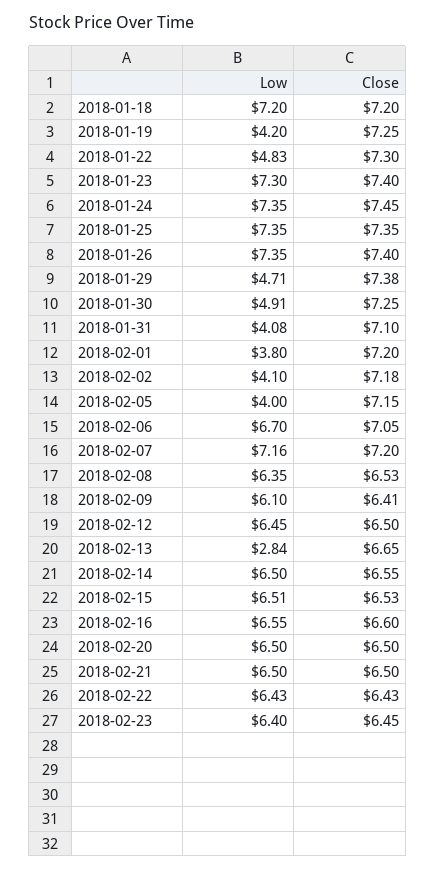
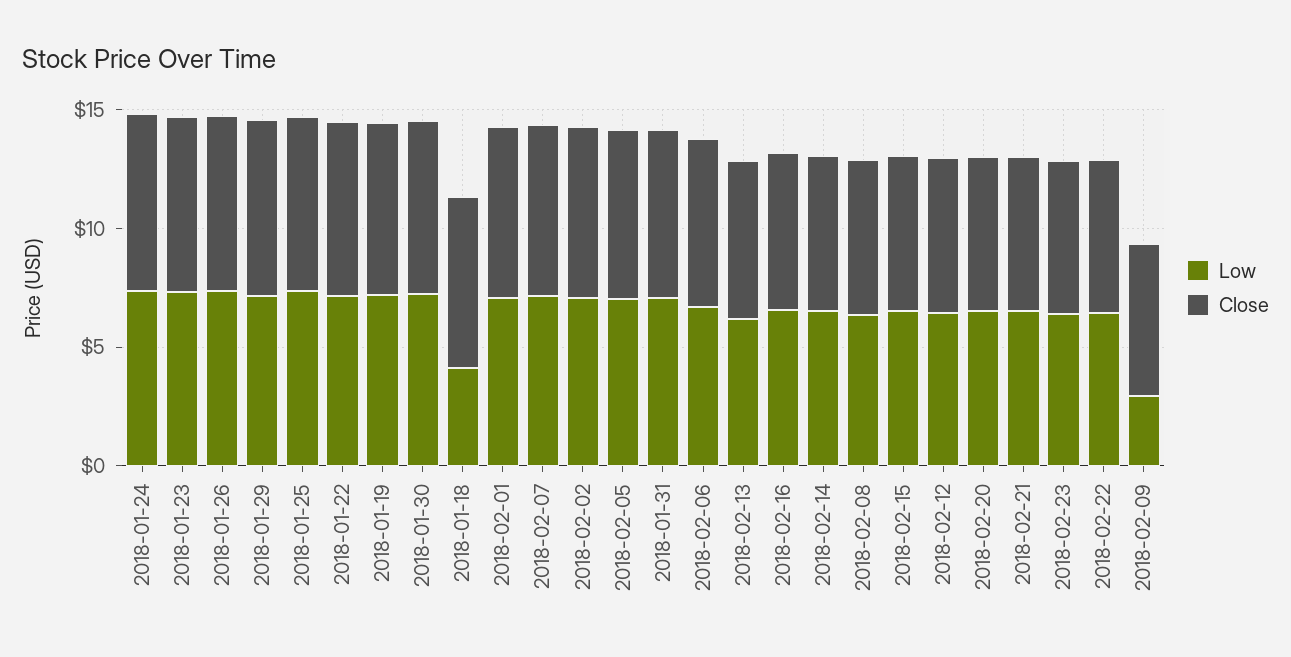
Low, 2018-01-18: 7.2 -> 4
Low, 2018-01-19: 4.2 -> 7
Low, 2018-01-22: 4.83 -> 7
Low, 2018-01-29: 4.71 -> 7
Low, 2018-01-30: 4.91 -> 7
Low, 2018-01-31: 4.08 -> 7
Low, 2018-02-01: 3.8 -> 7
Low, 2018-02-02: 4.1 -> 7
Low, 2018-02-05: 4 -> 7
Low, 2018-02-09: 6.1 -> 3
Low, 2018-02-13: 2.84 -> 6

